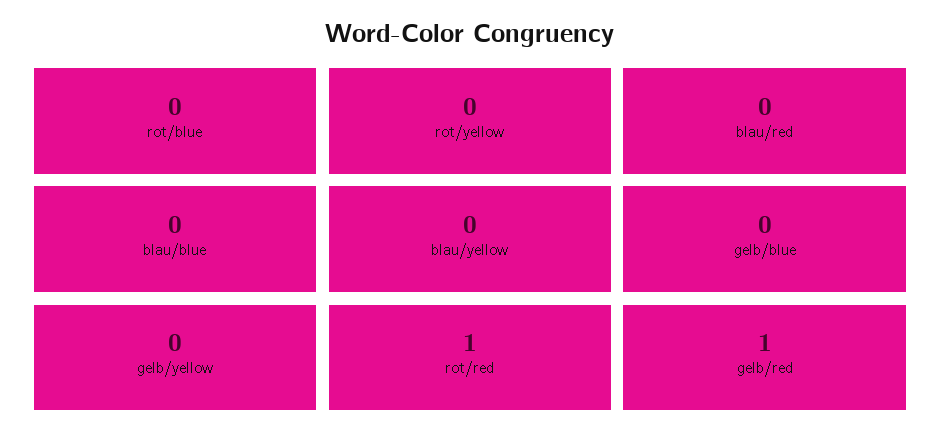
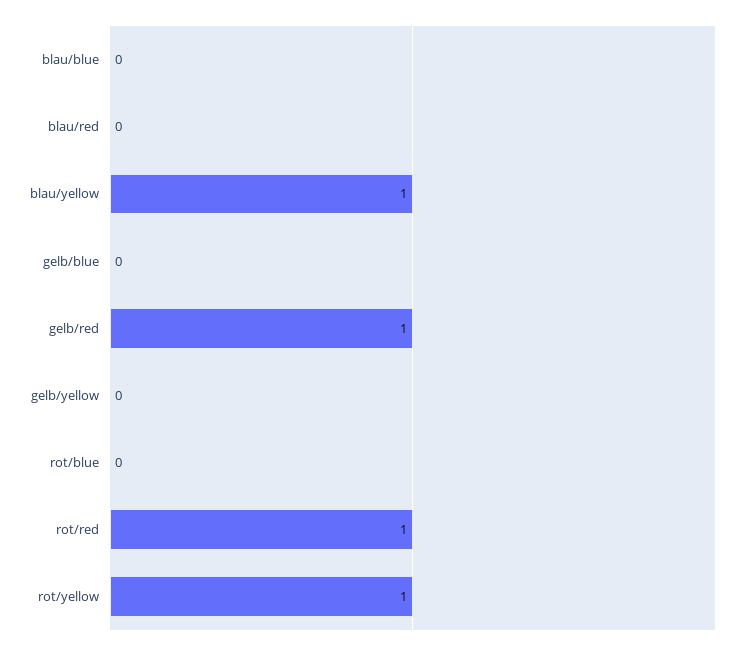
rot/yellow: 0 -> 1
blau/yellow: 0 -> 1

